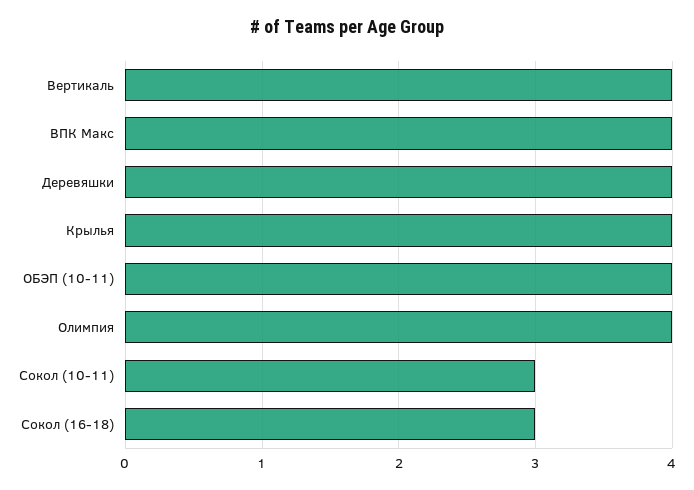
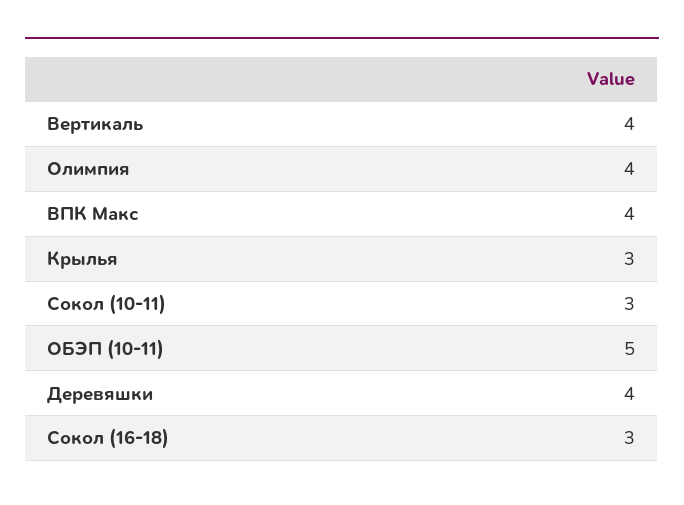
Крылья: 4 -> 3
ОБЭП (10-11): 4 -> 5

